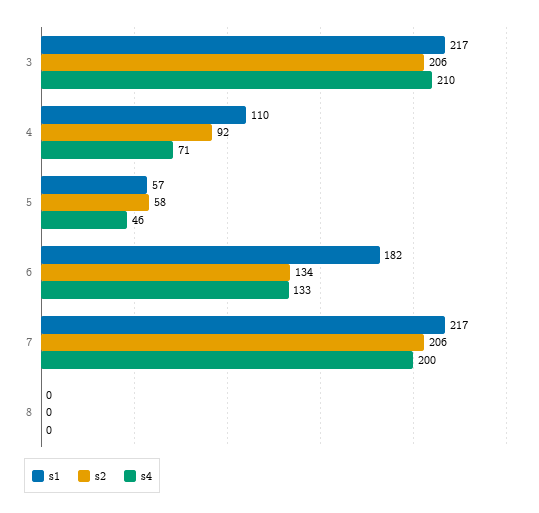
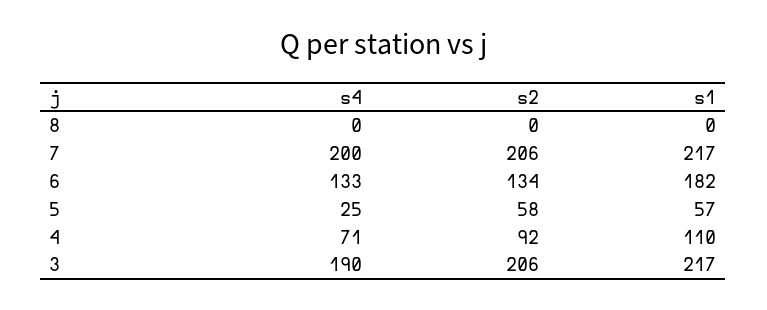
s4, 3: 210 -> 190
s4, 5: 46 -> 25

